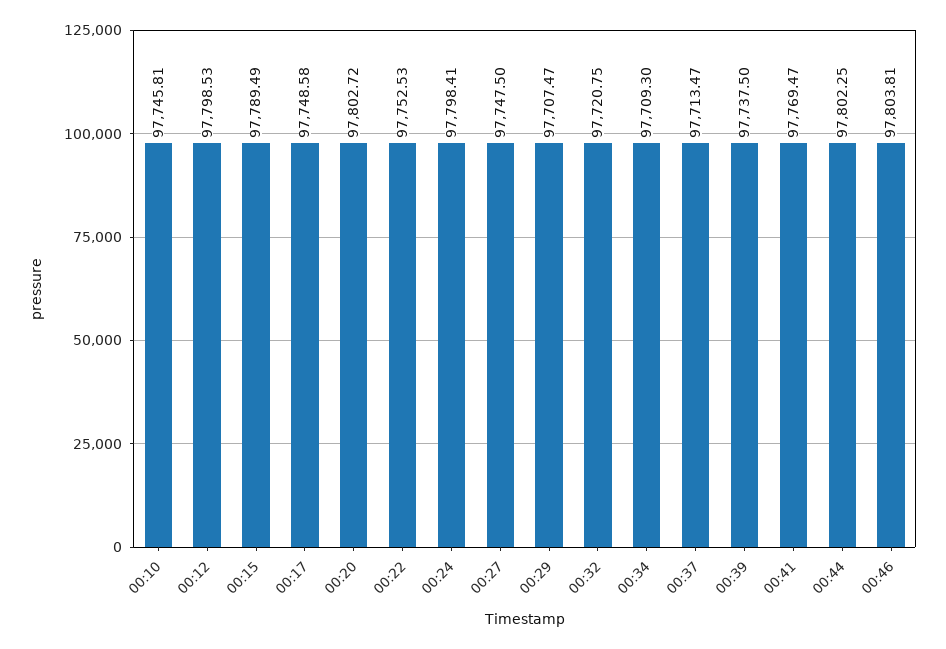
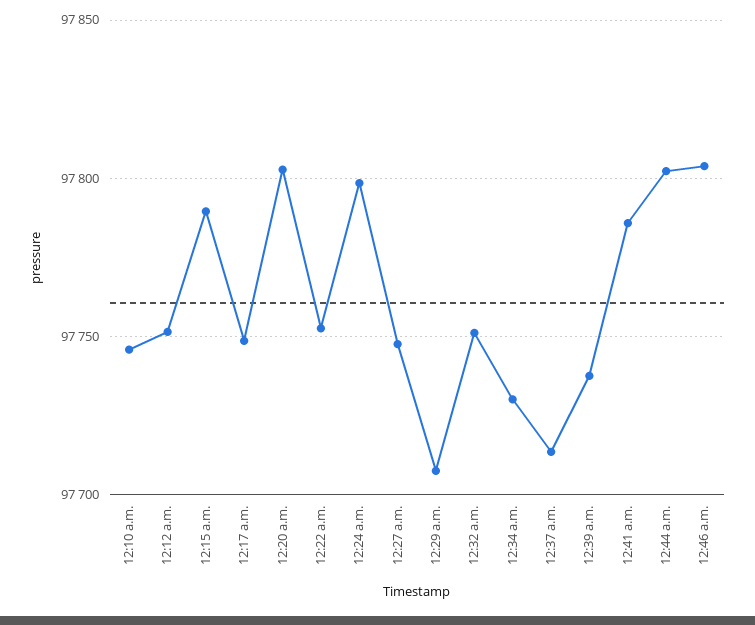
00:12: 97798.53 -> 97750
00:32: 97720.75 -> 97750
00:34: 97709.3 -> 97730
00:41: 97769.47 -> 97785

